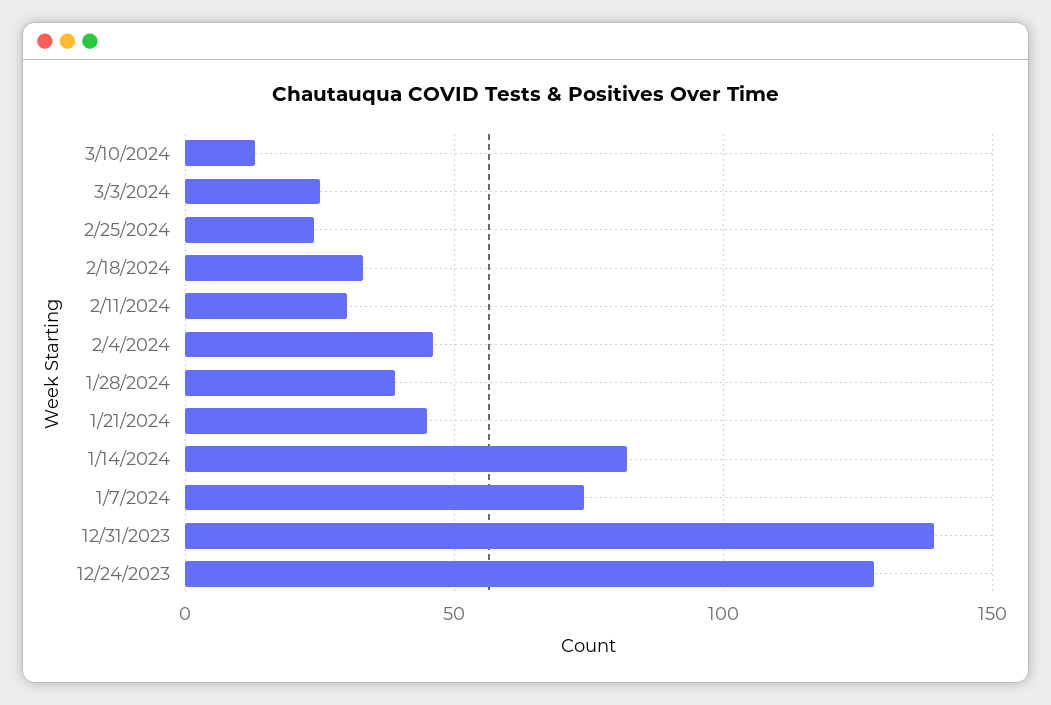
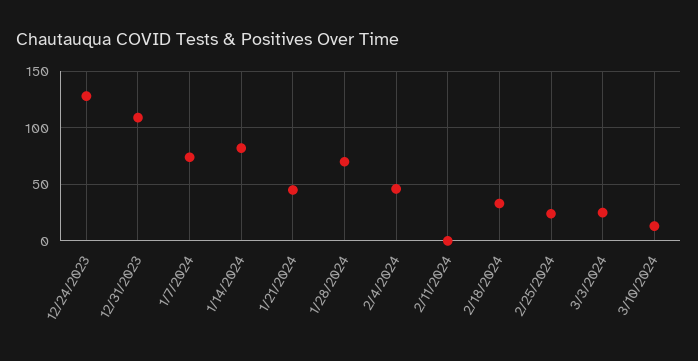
2/11/2024: 30 -> 0
1/28/2024: 40 -> 70
12/31/2023: 140 -> 110

